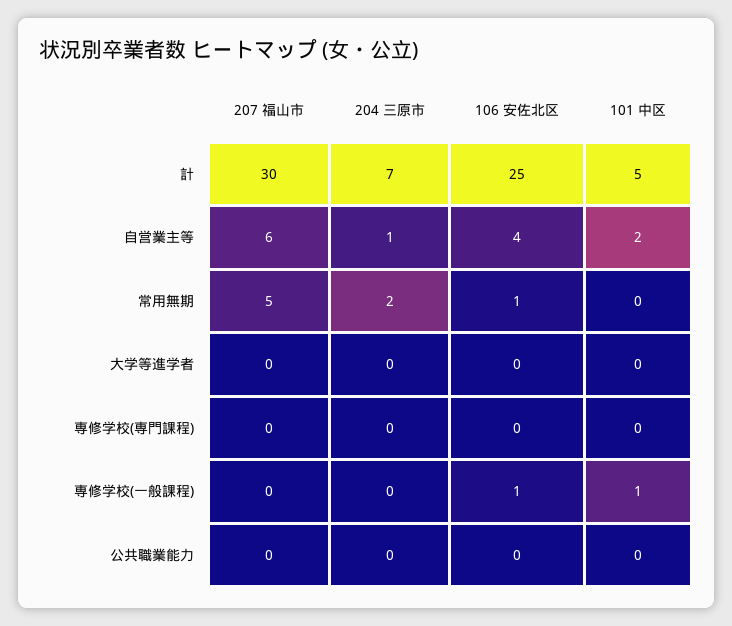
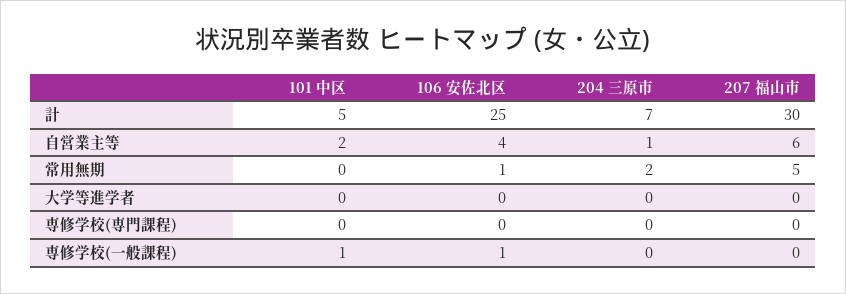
207 福山市, 公共職業能力: 0 -> none
204 三原市, 公共職業能力: 0 -> none
106 安佐北区, 公共職業能力: 0 -> none
101 中区, 公共職業能力: 0 -> none

